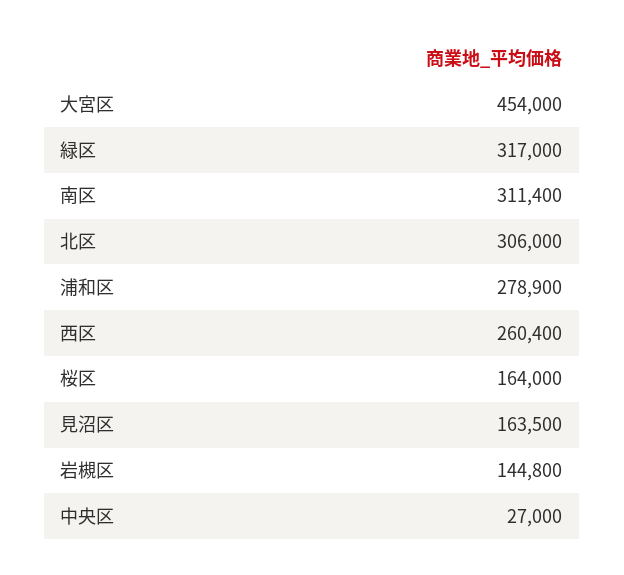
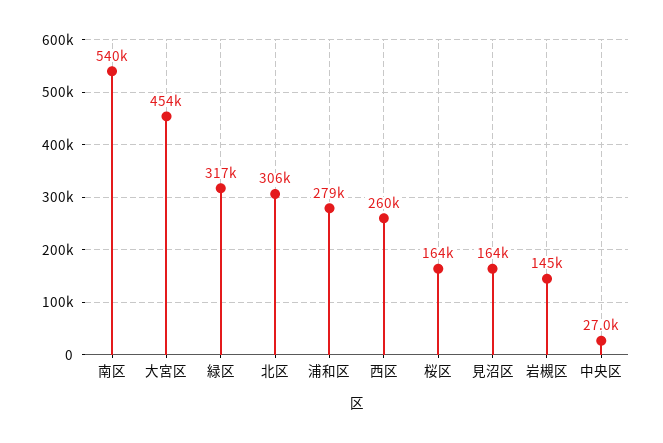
南区: 311400 -> 540000

